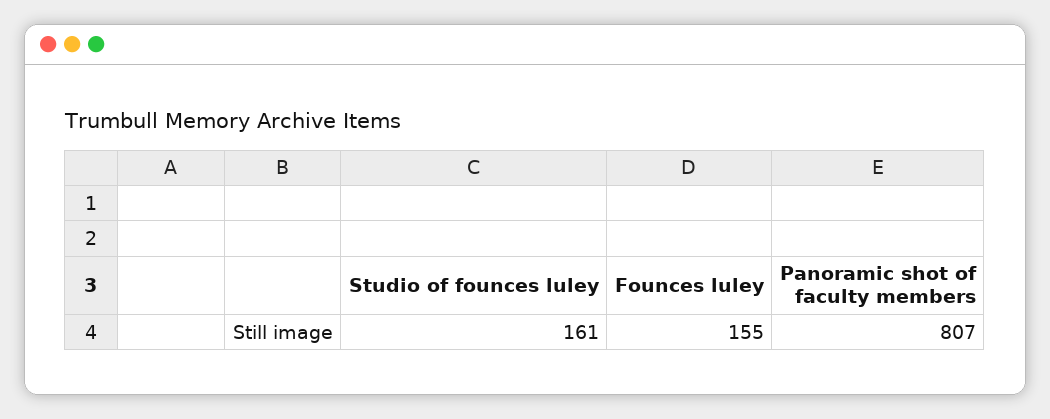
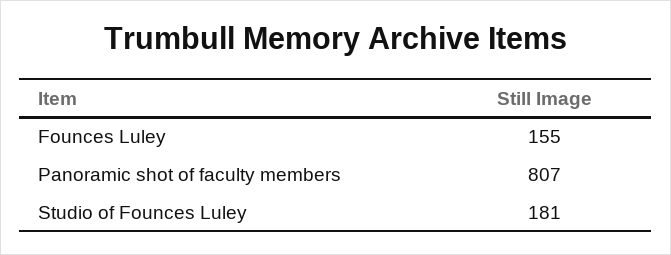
Studio of founces luley: 161 -> 181

